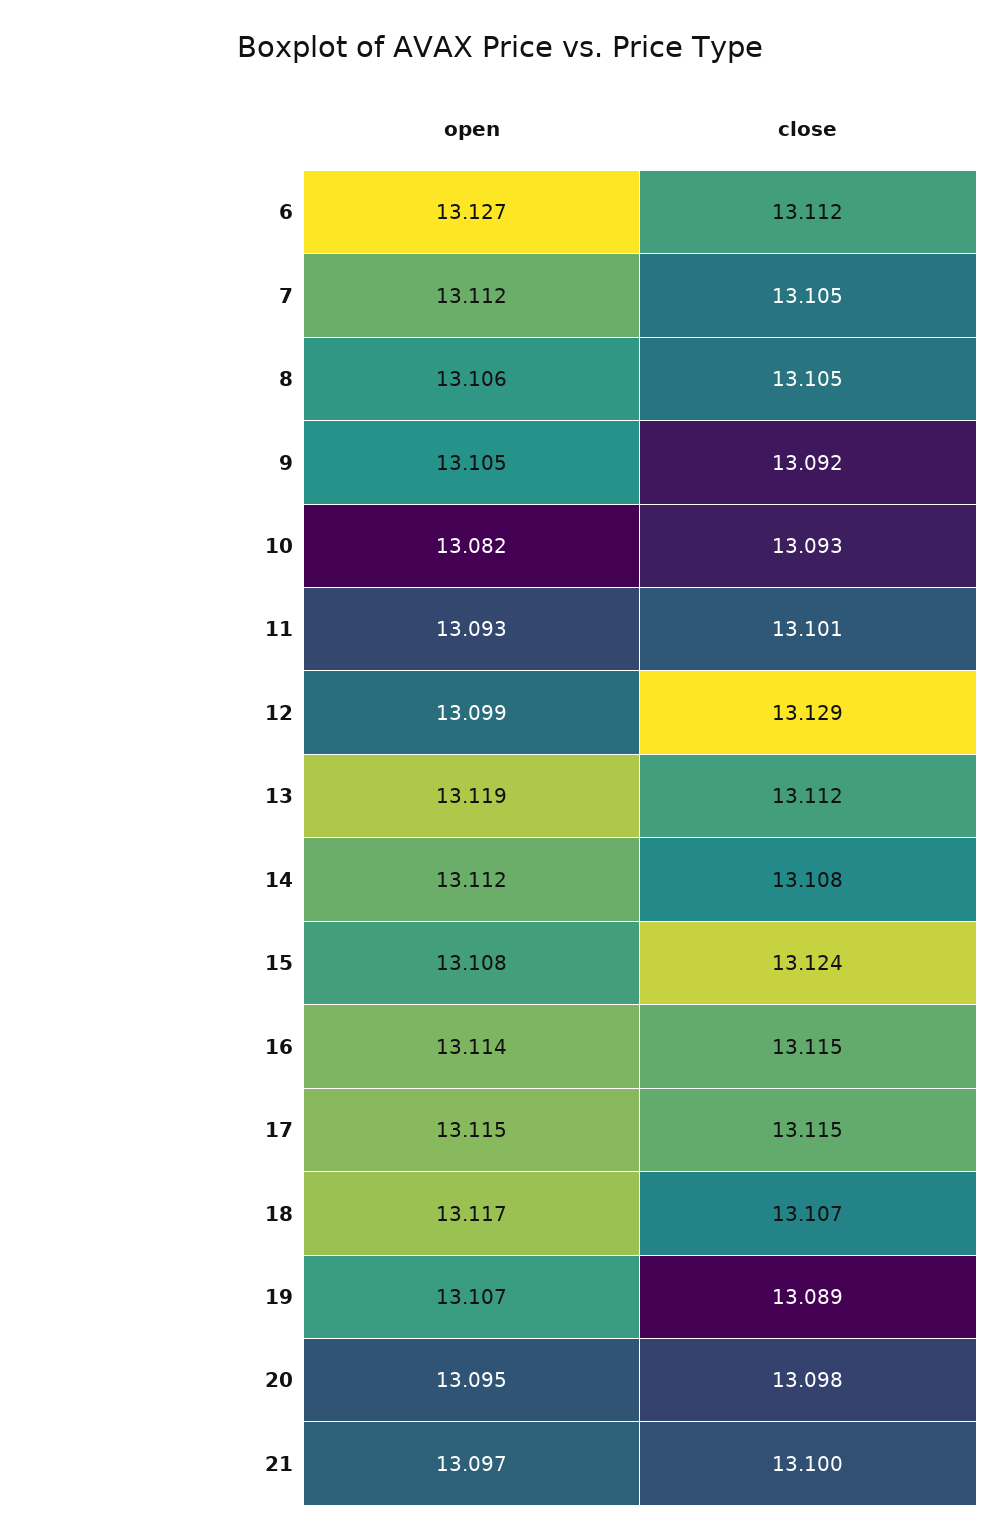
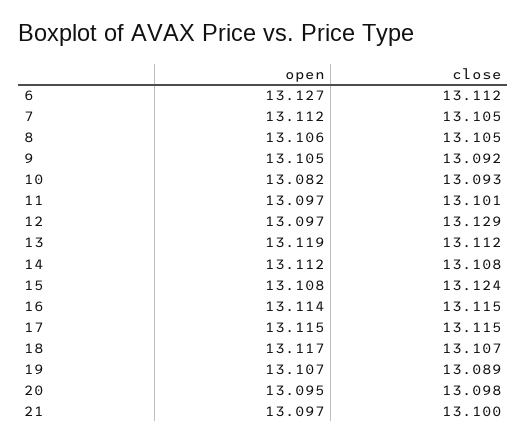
open, 11: 13.093 -> 13.097
open, 12: 13.099 -> 13.097

